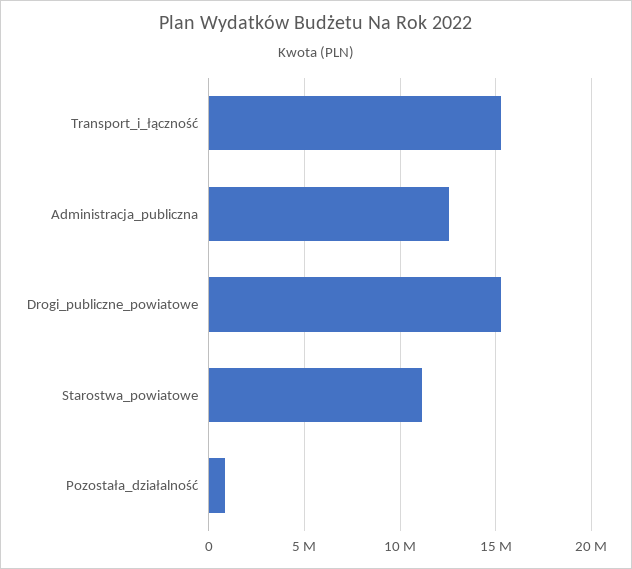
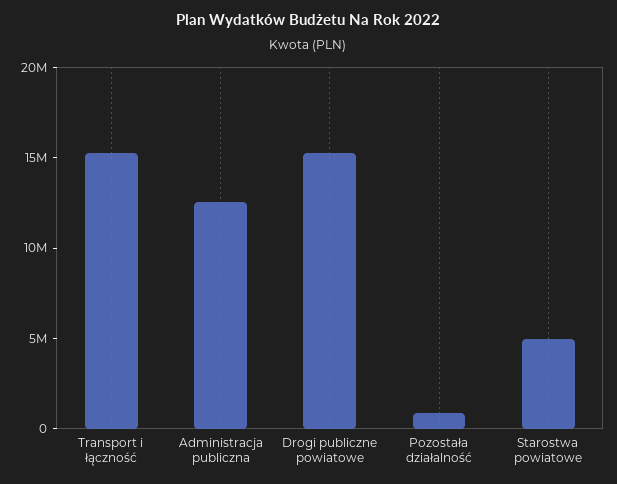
Starostwa_powiatowe: 11000000 -> 5000000

